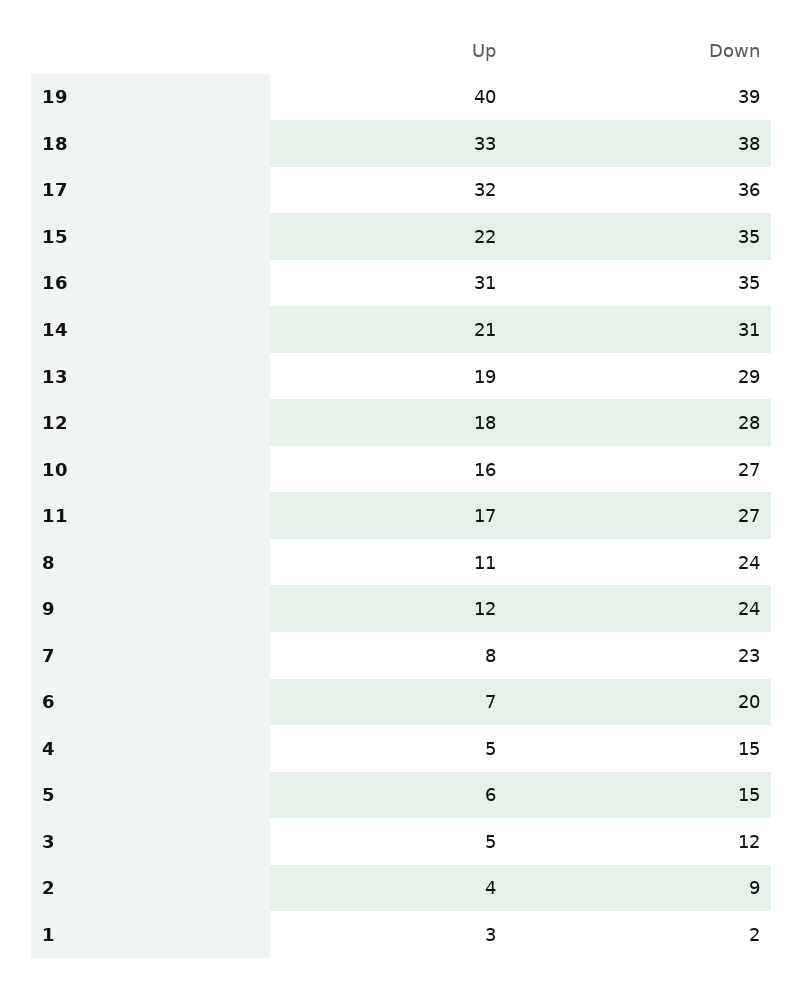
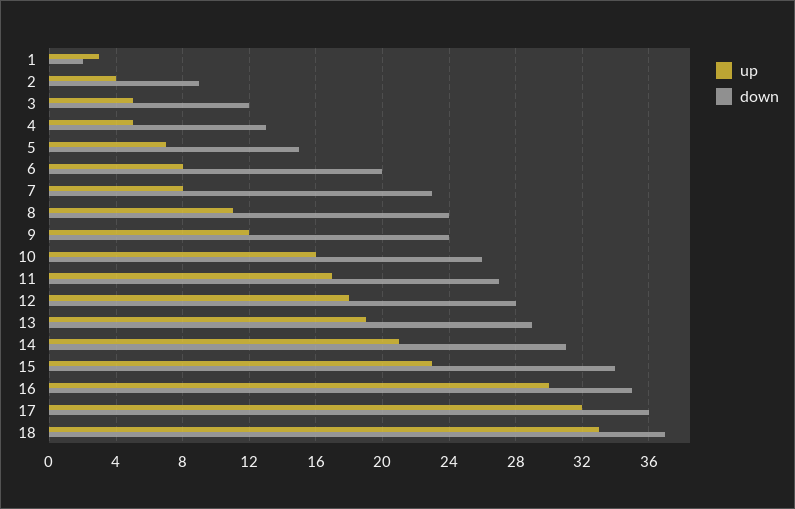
Up, 19: 40 -> none
Down, 19: 39 -> none
Down, 18: 38 -> 37
Up, 15: 22 -> 23
Down, 15: 35 -> 34
Up, 16: 31 -> 30
Down, 10: 27 -> 26
Up, 6: 7 -> 8
Down, 4: 15 -> 13
Up, 5: 6 -> 7

